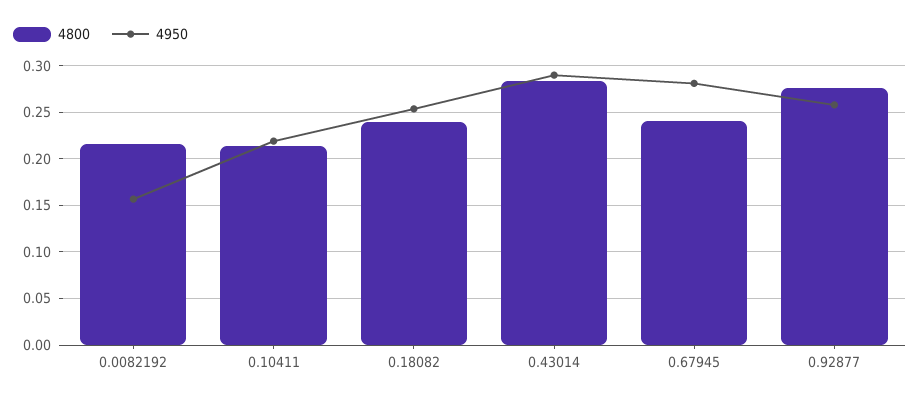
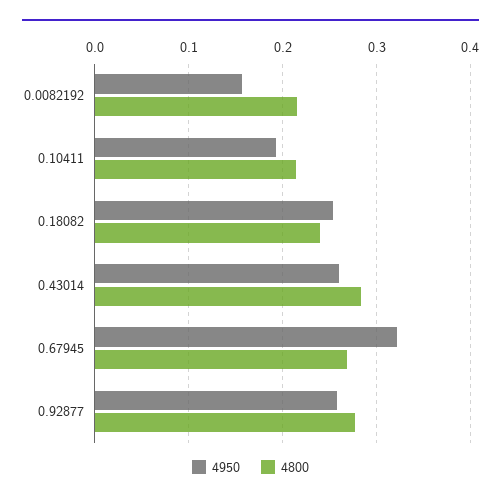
4950, 0.10411: 0.22 -> 0.19
4950, 0.43014: 0.29 -> 0.26
4800, 0.67945: 0.24 -> 0.27
4950, 0.67945: 0.28 -> 0.32

